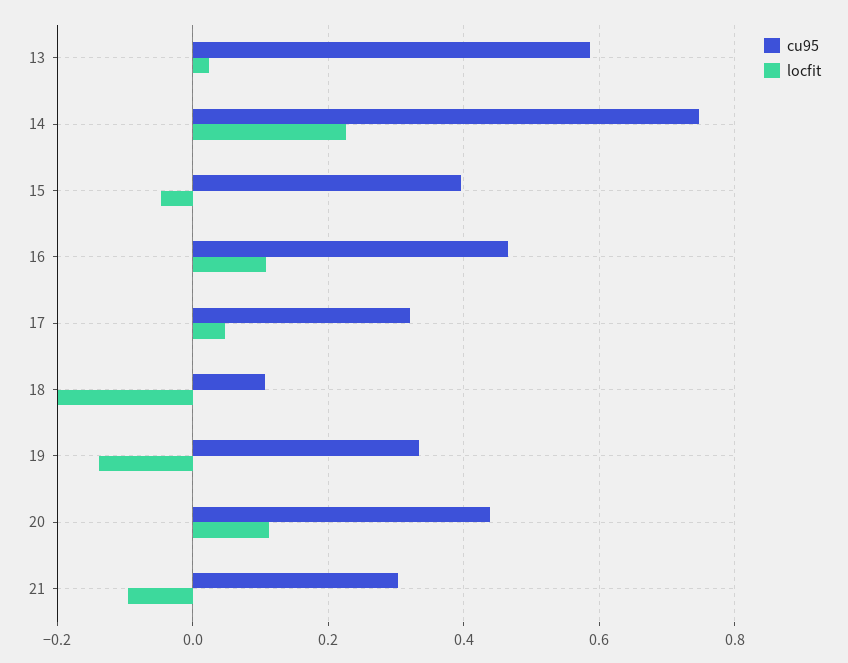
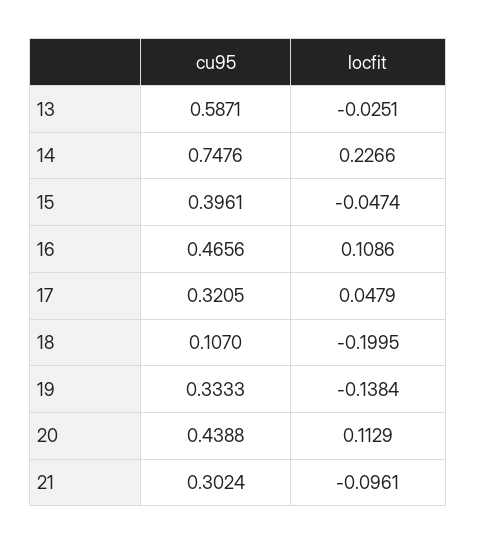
locfit, 13: 0.02 -> -0.0251

